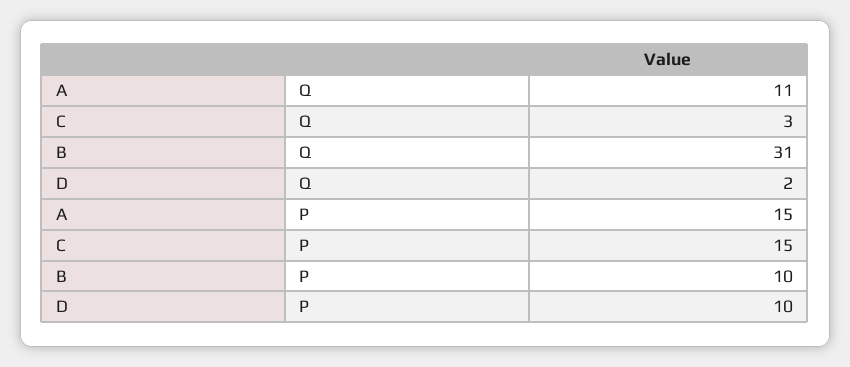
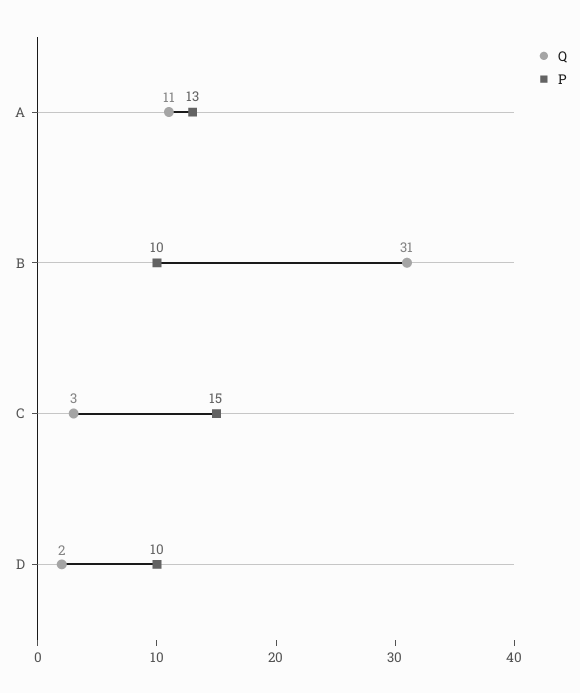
P, A: 15 -> 13

